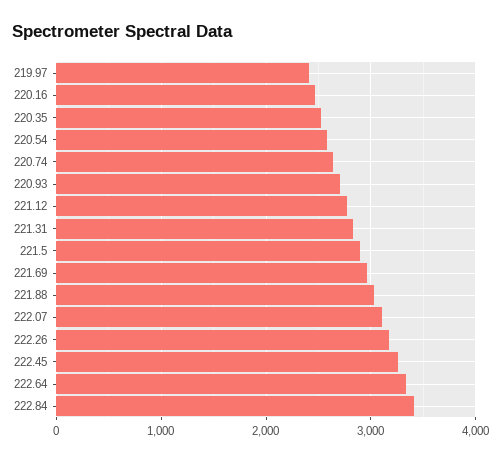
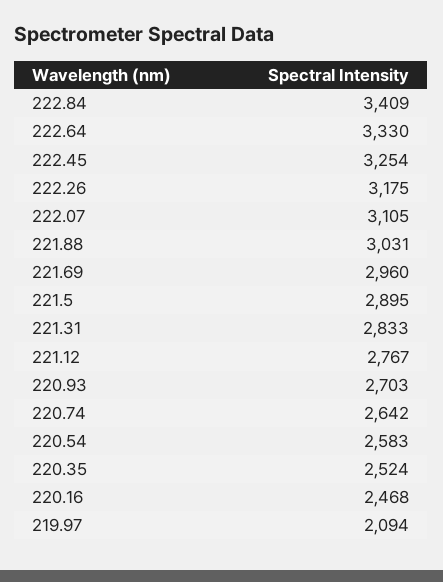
219.97: 2400 -> 2094

